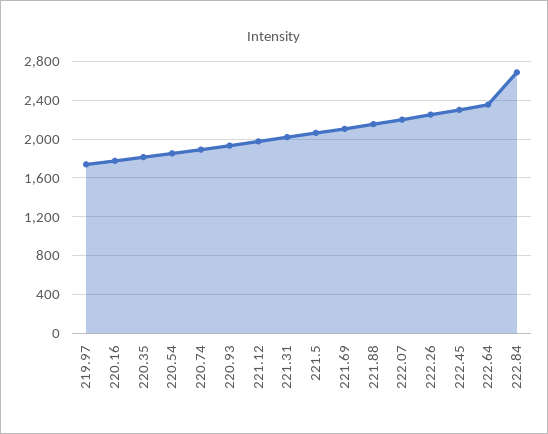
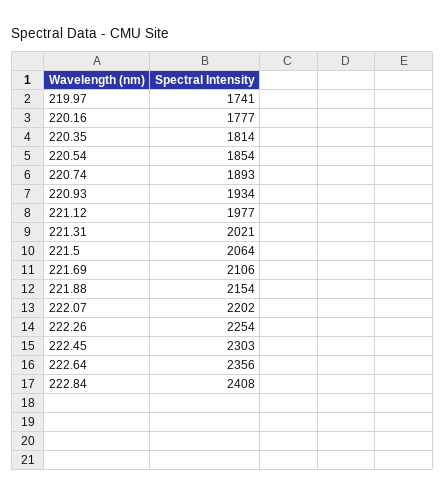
222.84: 2700 -> 2408

